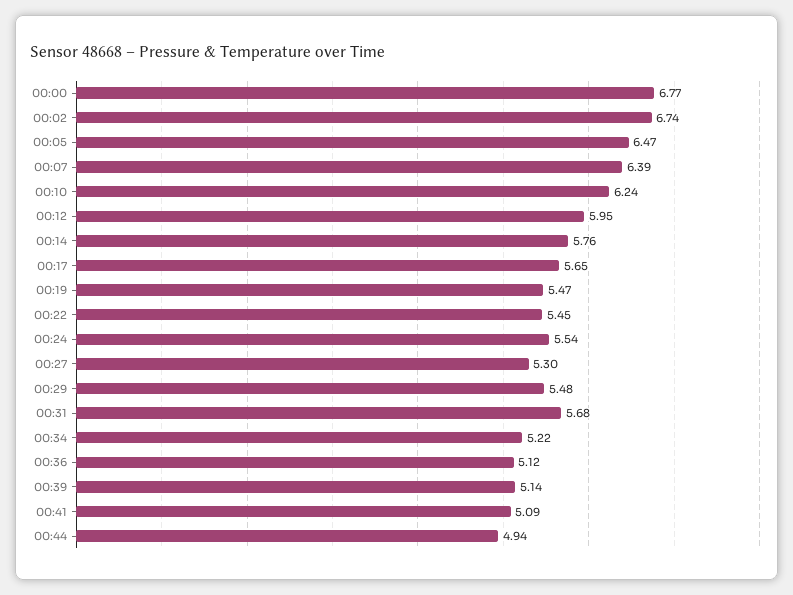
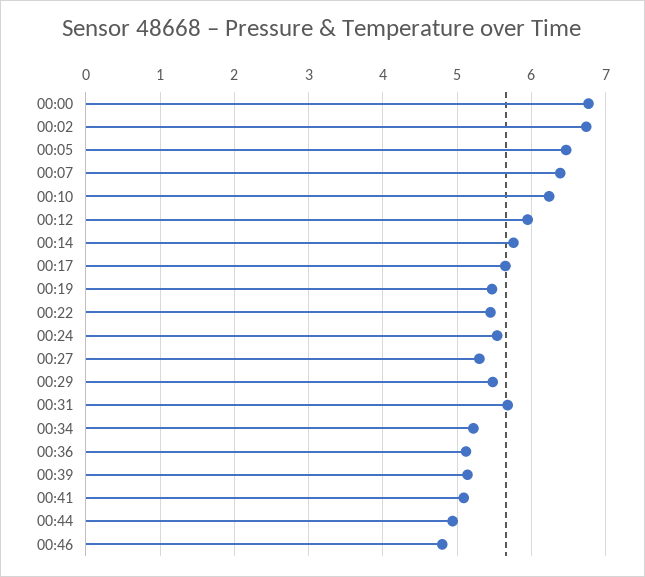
00:46: none -> 4.8

